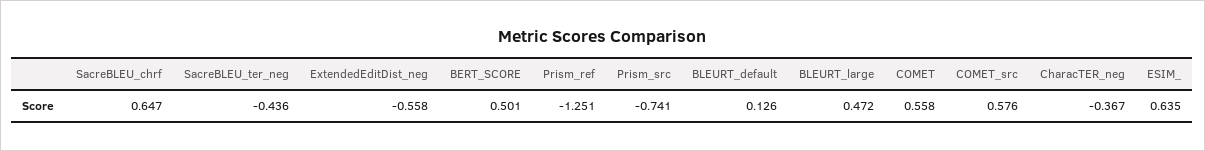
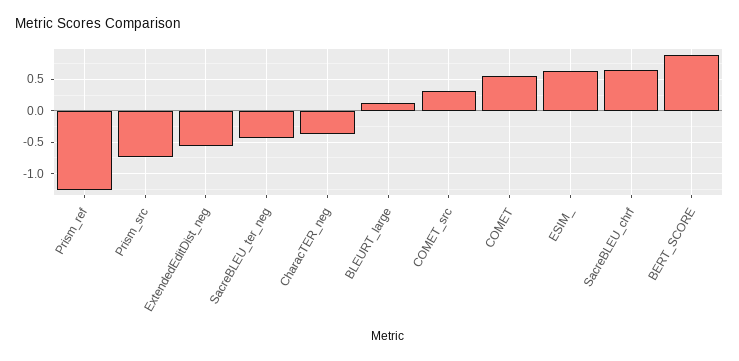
BERT_SCORE: 0.501 -> 0.9
BLEURT_default: 0.126 -> none
BLEURT_large: 0.472 -> 0.1
COMET_src: 0.576 -> 0.3

